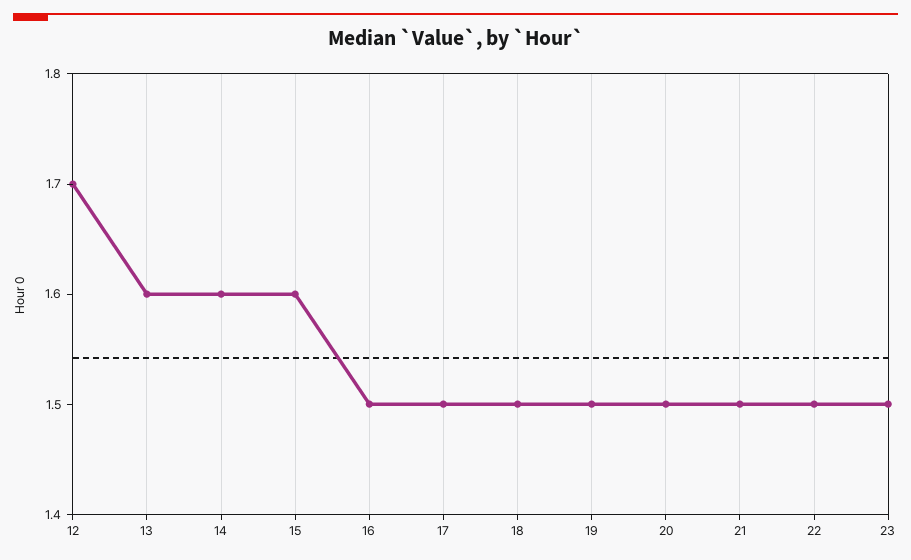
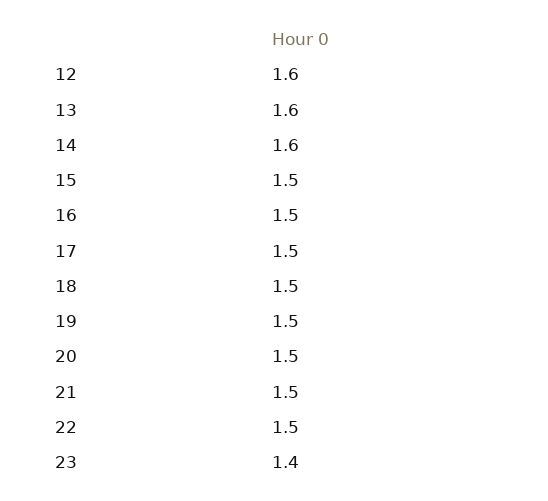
12: 1.7 -> 1.6
15: 1.6 -> 1.5
23: 1.5 -> 1.4

